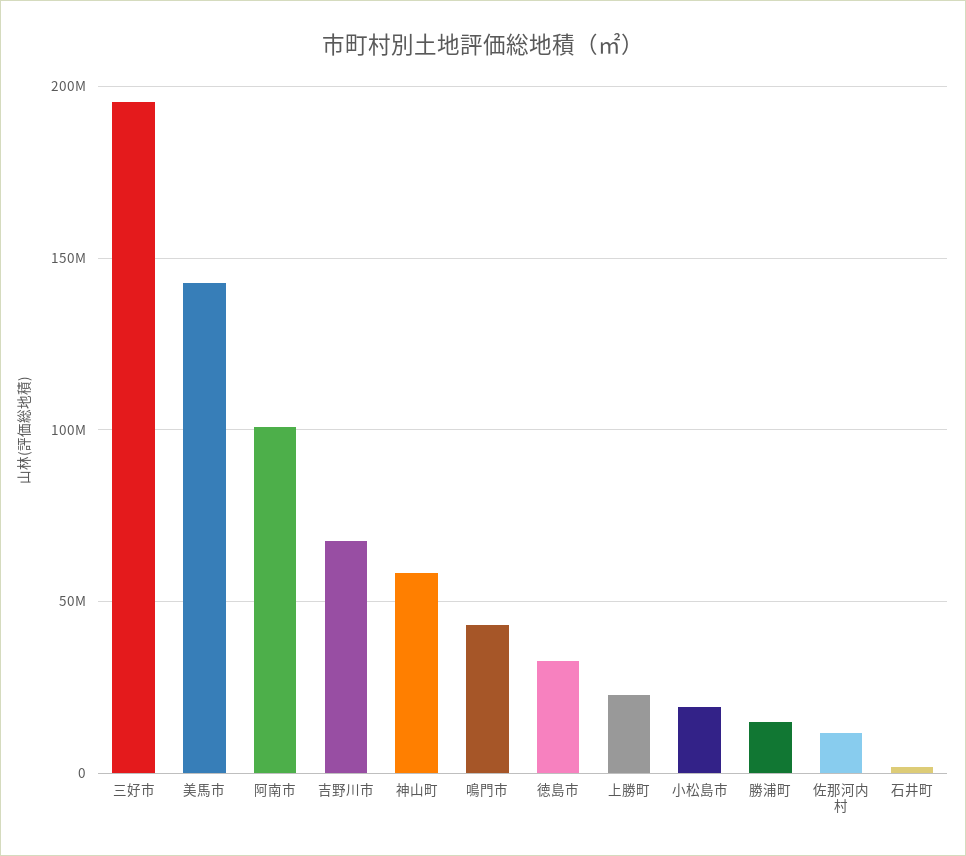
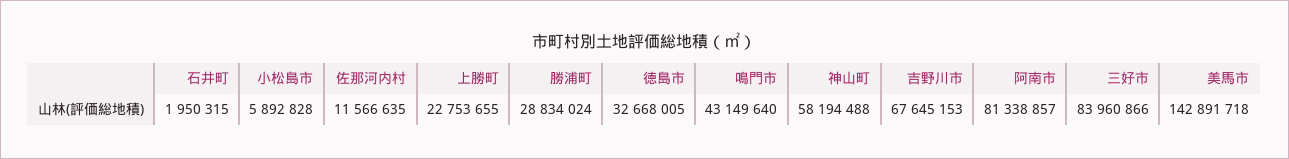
三好市: 195000000 -> 83960866
阿南市: 100000000 -> 81338857
小松島市: 20000000 -> 5892828
勝浦町: 15000000 -> 28834024

